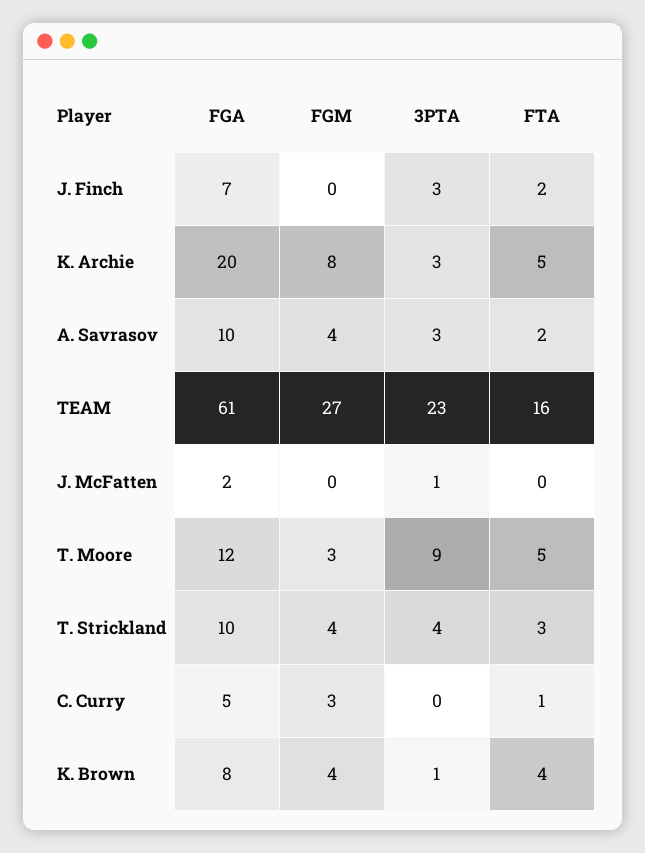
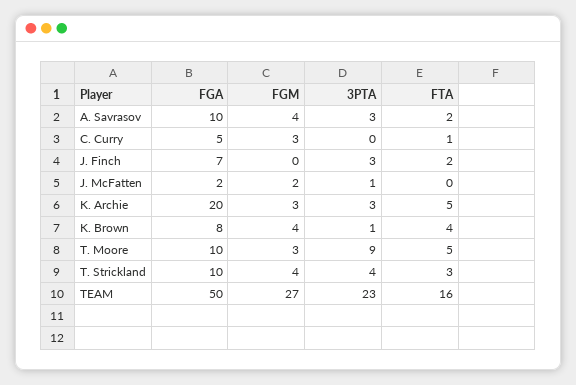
FGM, K. Archie: 8 -> 3
FGA, TEAM: 61 -> 50
FGM, J. McFatten: 0 -> 2
FGA, T. Moore: 12 -> 10

